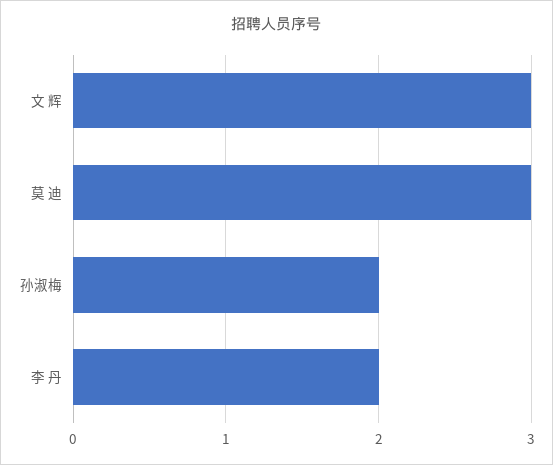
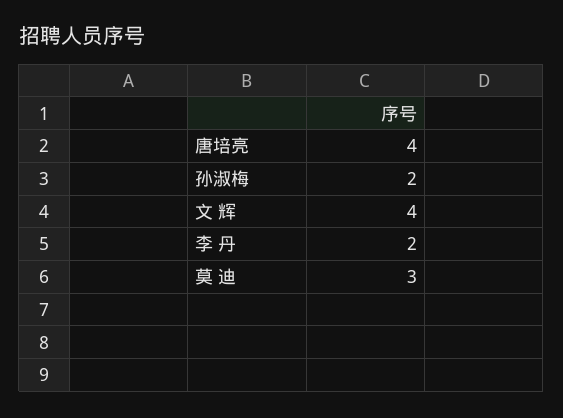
文 辉: 3 -> 4
唐培亮: none -> 4

